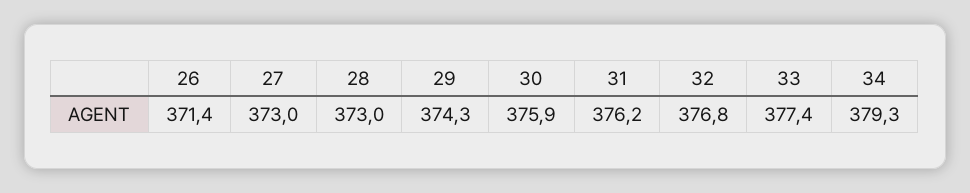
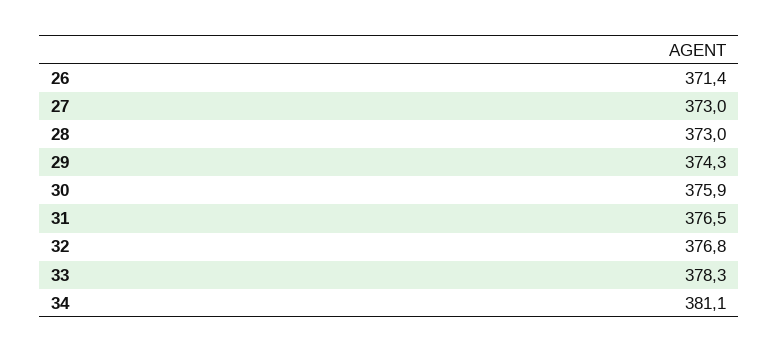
31: 376.2 -> 376.5
33: 377.4 -> 378.3
34: 379.3 -> 381.1

